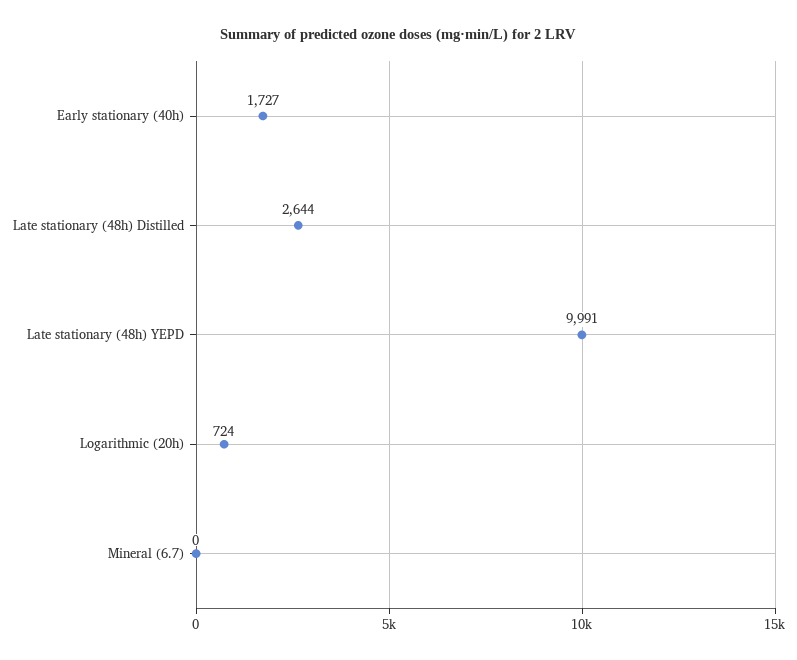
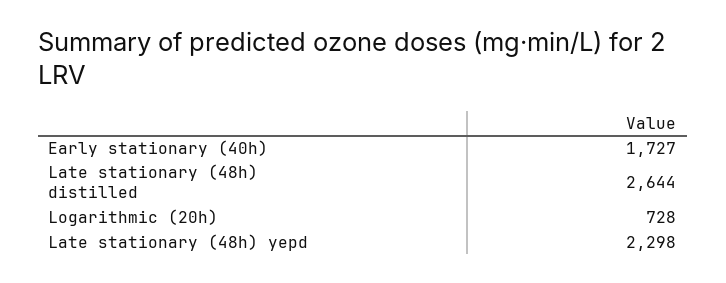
Late stationary (48h) YEPD: 9991 -> 2298
Logarithmic (20h): 724 -> 728
Mineral (6.7): 0 -> none

